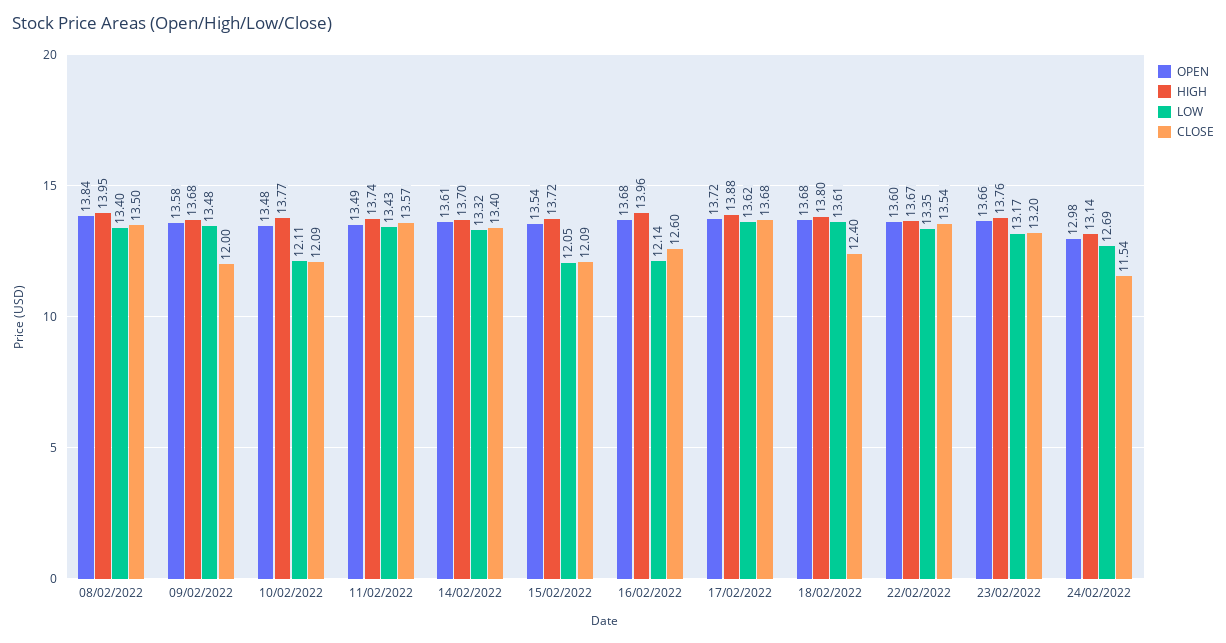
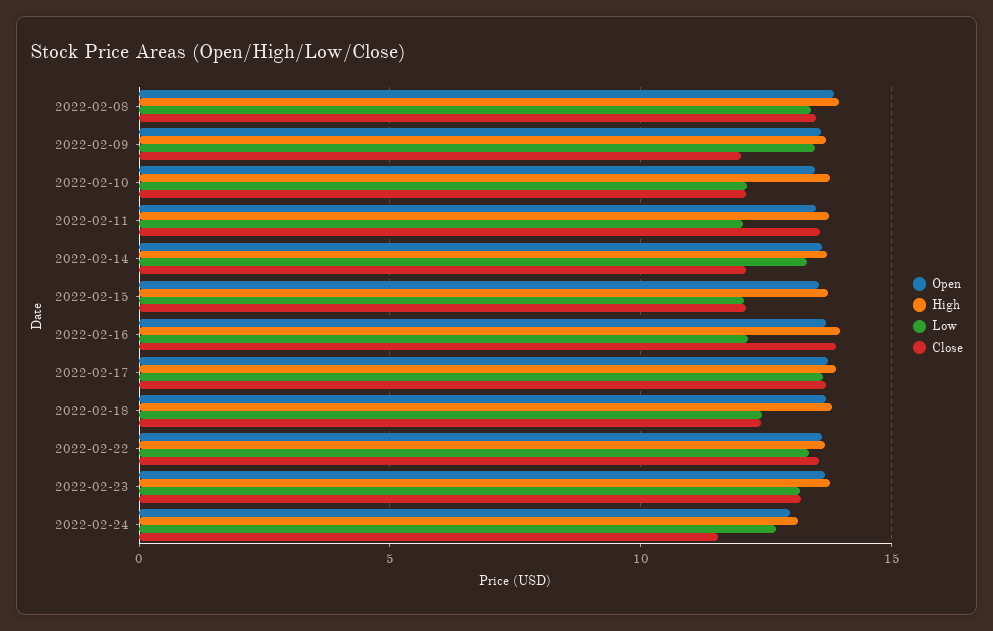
LOW, 11/02/2022: 13.43 -> 12
CLOSE, 14/02/2022: 13.4 -> 12
CLOSE, 16/02/2022: 12.6 -> 14
LOW, 18/02/2022: 13.61 -> 12.5

